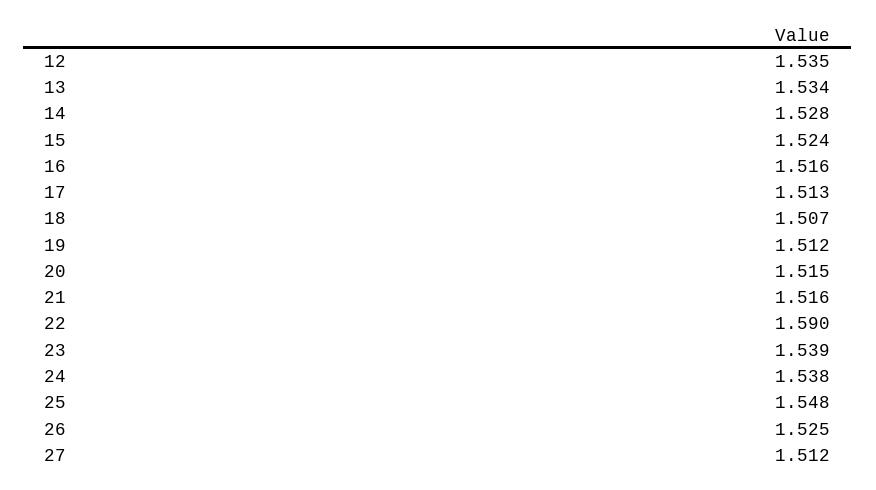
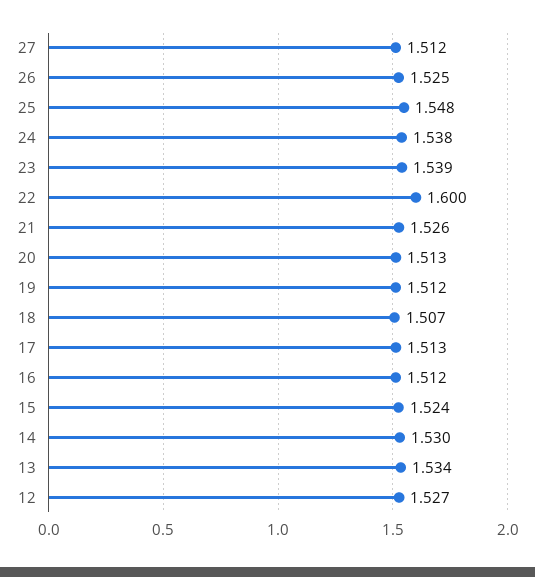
12: 1.535 -> 1.527
14: 1.528 -> 1.53
16: 1.516 -> 1.512
20: 1.515 -> 1.513
21: 1.516 -> 1.526
22: 1.59 -> 1.6

